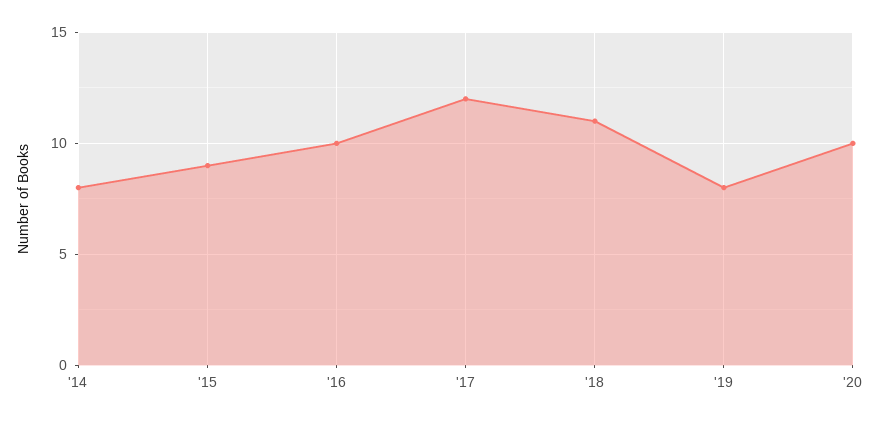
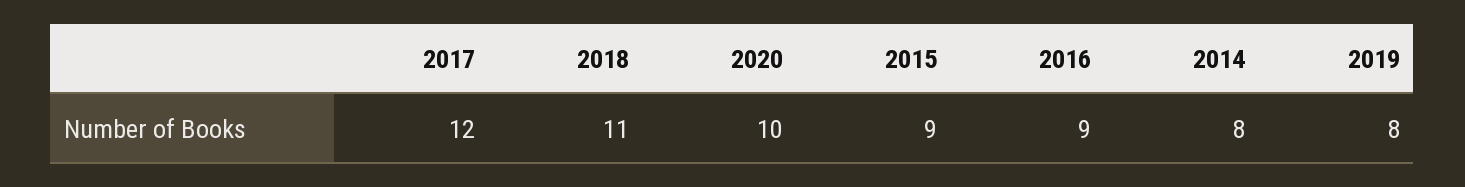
'16: 10 -> 9

